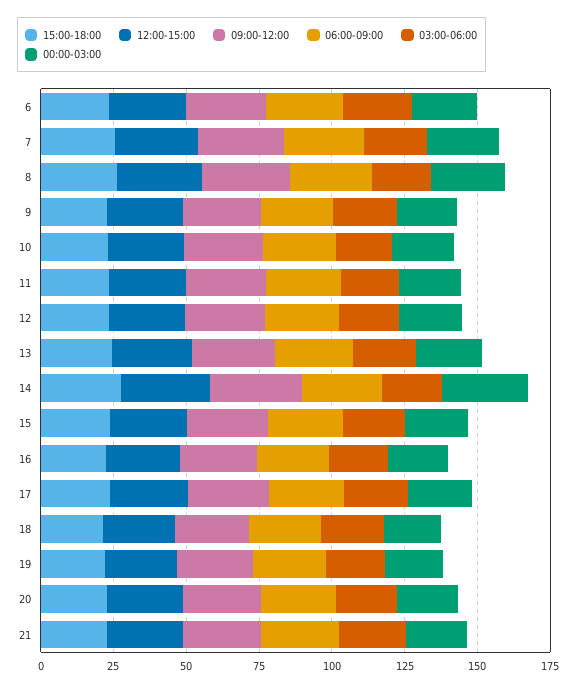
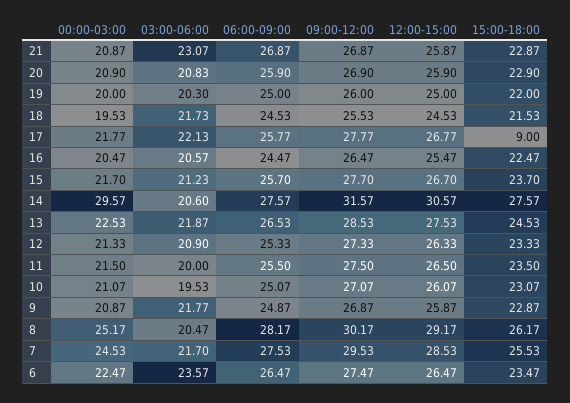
15:00-18:00, 17: 25 -> 9

